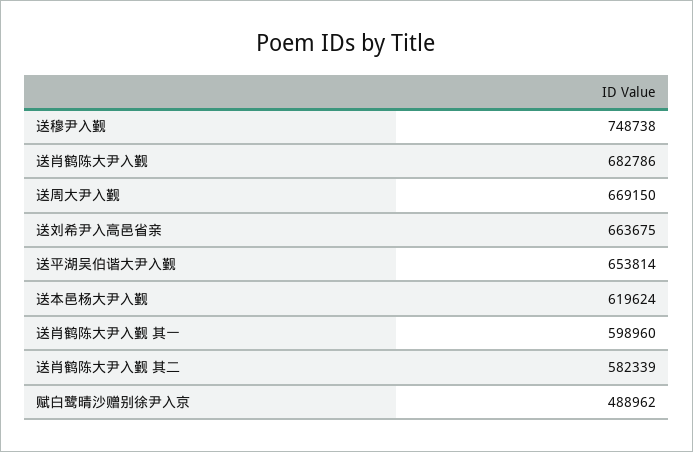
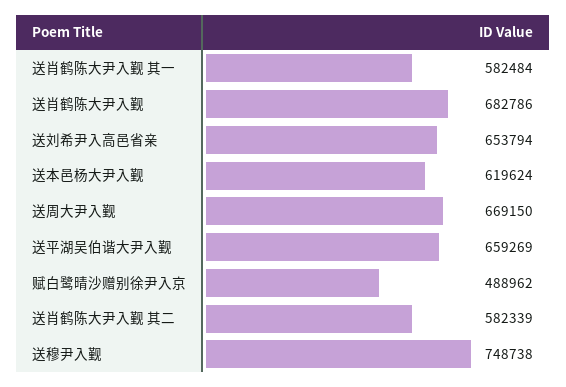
送刘希尹入高邑省亲: 663675 -> 653794
送平湖吴伯谐大尹入觐: 653814 -> 659269
送肖鹤陈大尹入觐 其一: 598960 -> 582484

